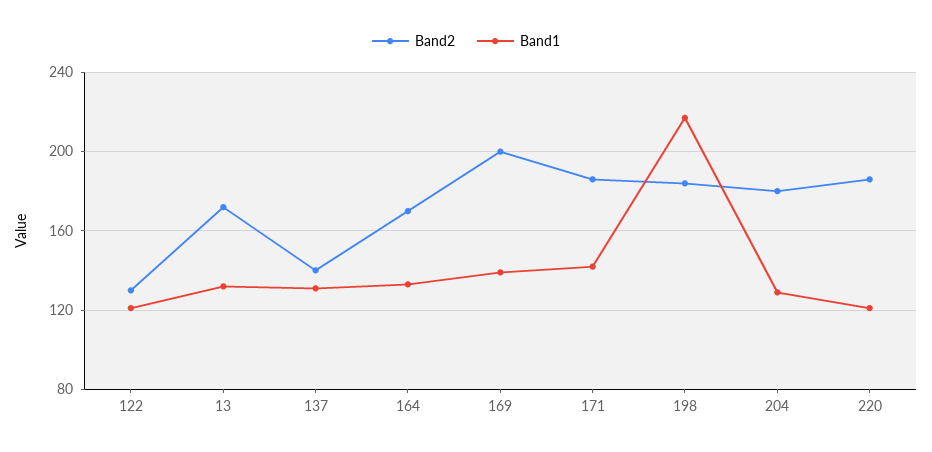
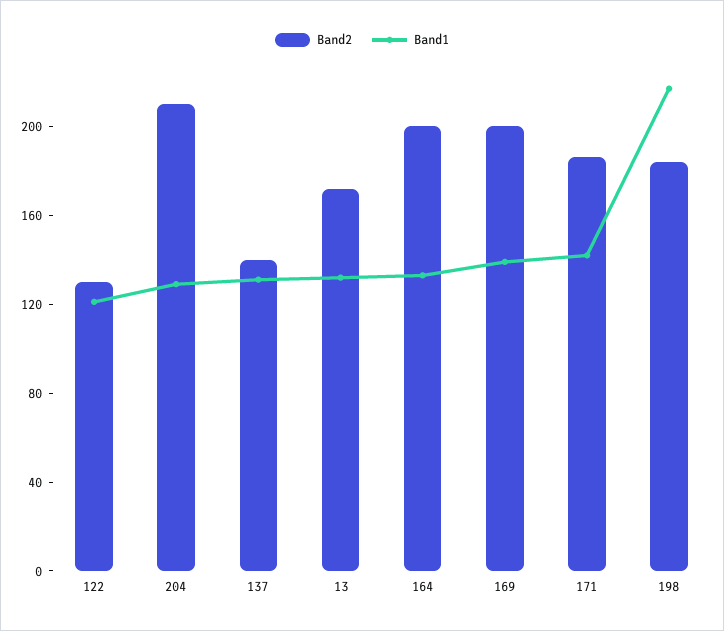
Band2, 164: 170 -> 200
Band2, 204: 180 -> 210
Band2, 220: 185 -> none
Band1, 220: 120 -> none

